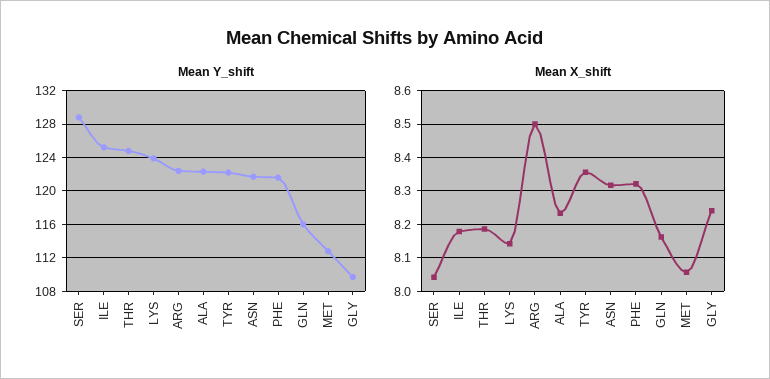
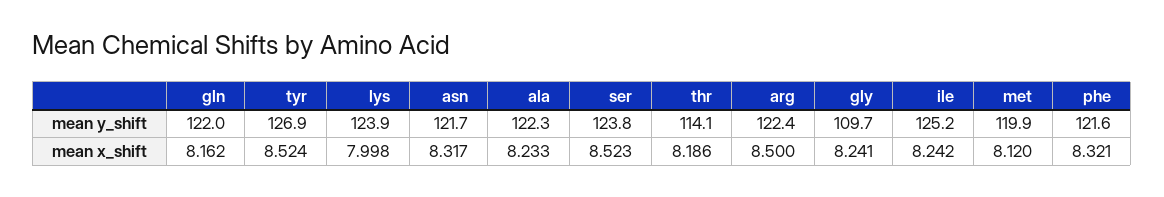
Mean Y_shift, SER: 129 -> 123.8
Mean Y_shift, THR: 125 -> 114.1
Mean Y_shift, TYR: 122 -> 126.9
Mean Y_shift, GLN: 116 -> 122
Mean Y_shift, MET: 113 -> 119.9
Mean X_shift, SER: 8.04 -> 8.523
Mean X_shift, ILE: 8.18 -> 8.242
Mean X_shift, LYS: 8.14 -> 7.998
Mean X_shift, TYR: 8.36 -> 8.524
Mean X_shift, MET: 8.06 -> 8.12

